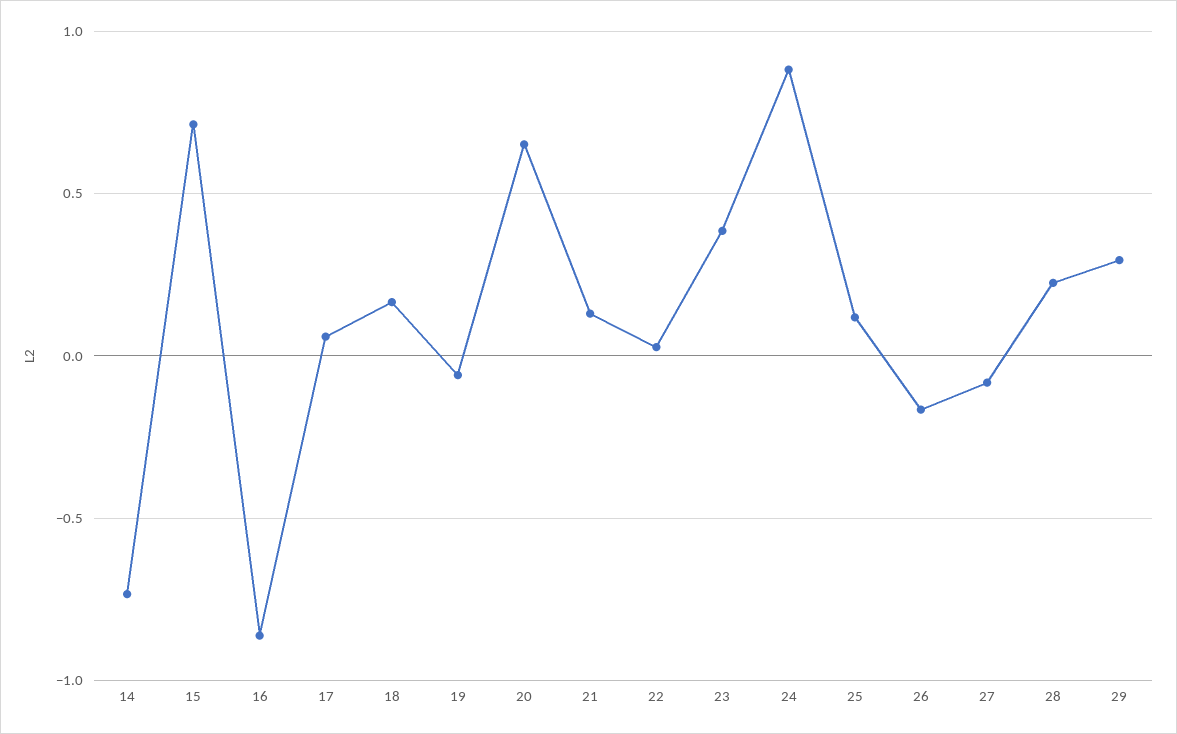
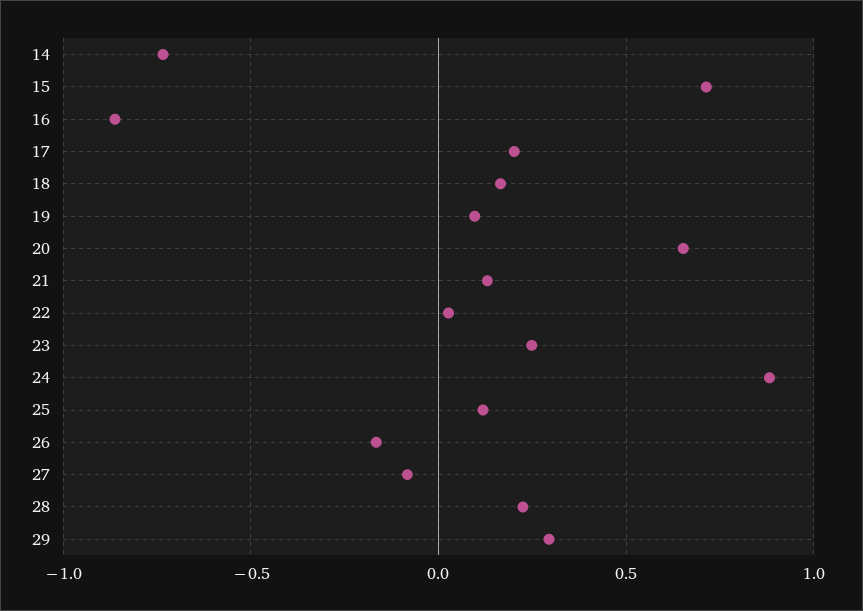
17: 0.05 -> 0.2
19: -0.05 -> 0.1
23: 0.4 -> 0.25

